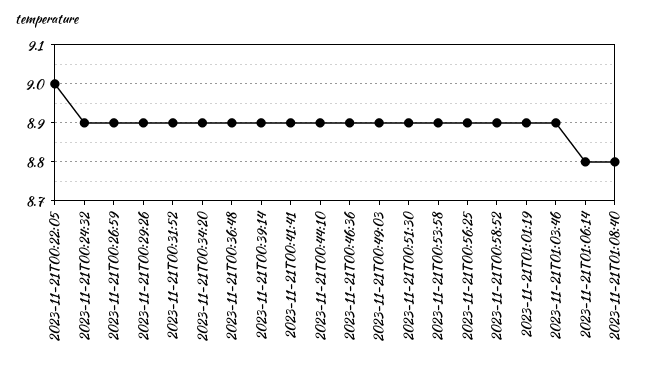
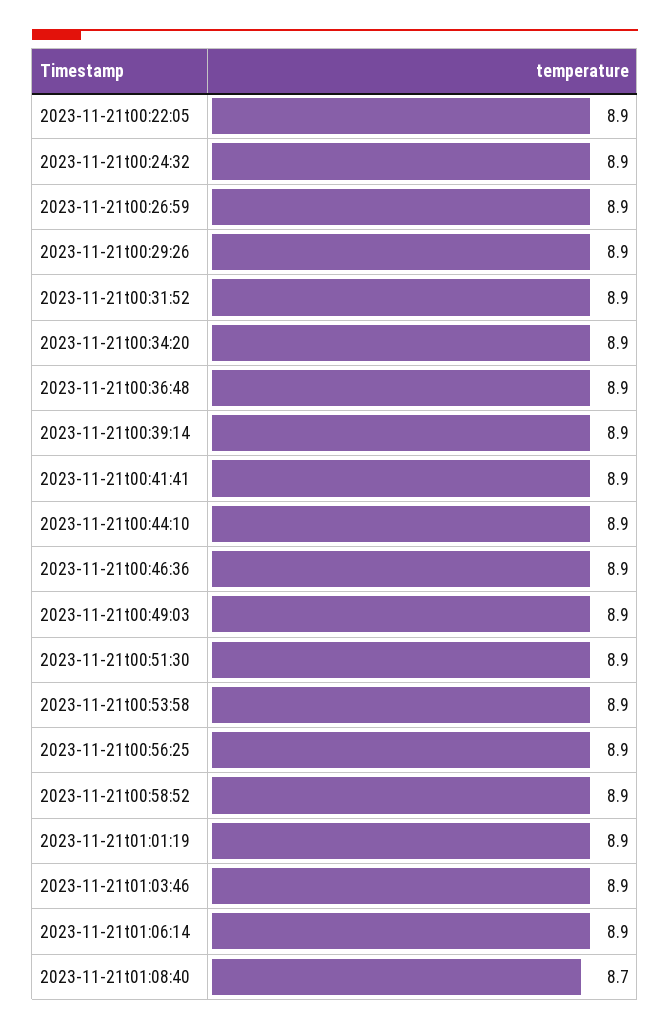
2023-11-21T00:22:05: 9 -> 8.9
2023-11-21T01:06:14: 8.8 -> 8.9
2023-11-21T01:08:40: 8.8 -> 8.7

